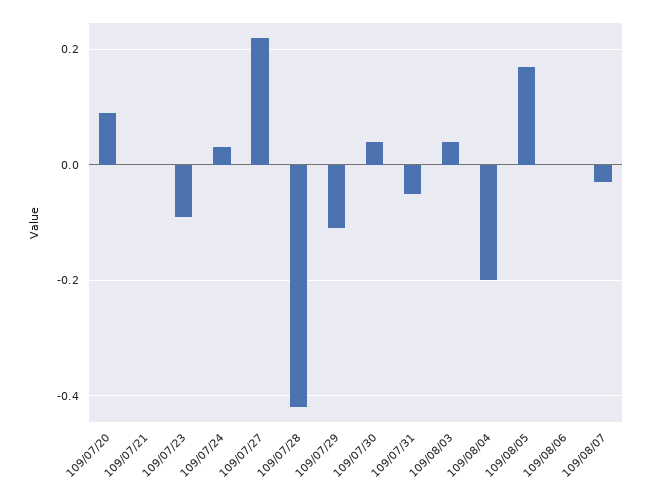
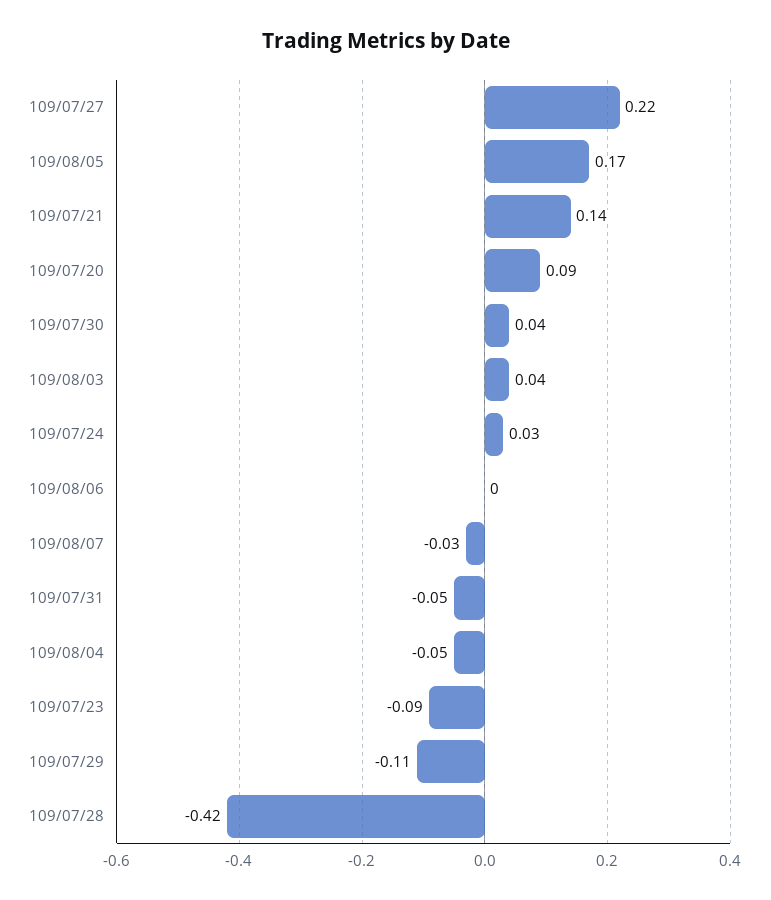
109/07/21: 0 -> 0.14
109/08/04: -0.2 -> -0.05

